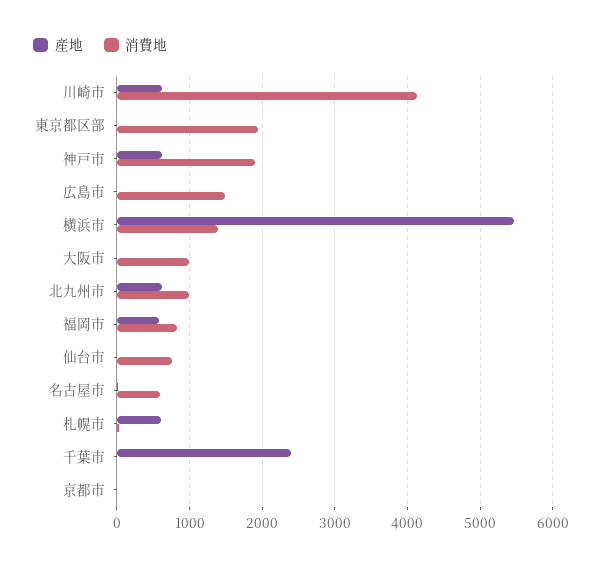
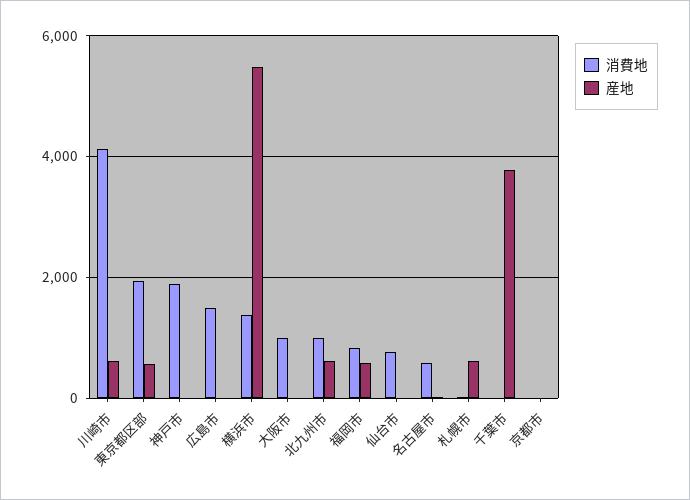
産地, 東京都区部: 0 -> 600
産地, 神戸市: 600 -> 0
産地, 千葉市: 2400 -> 3800

